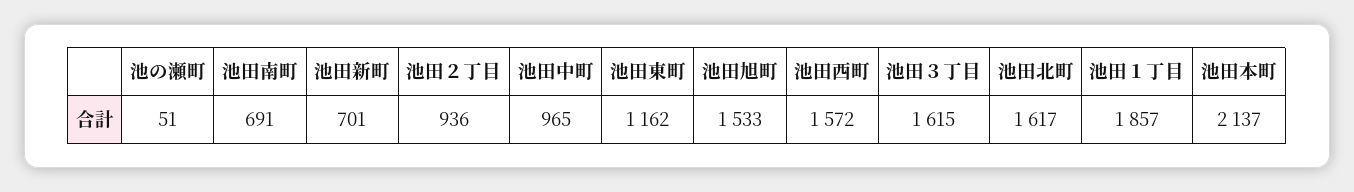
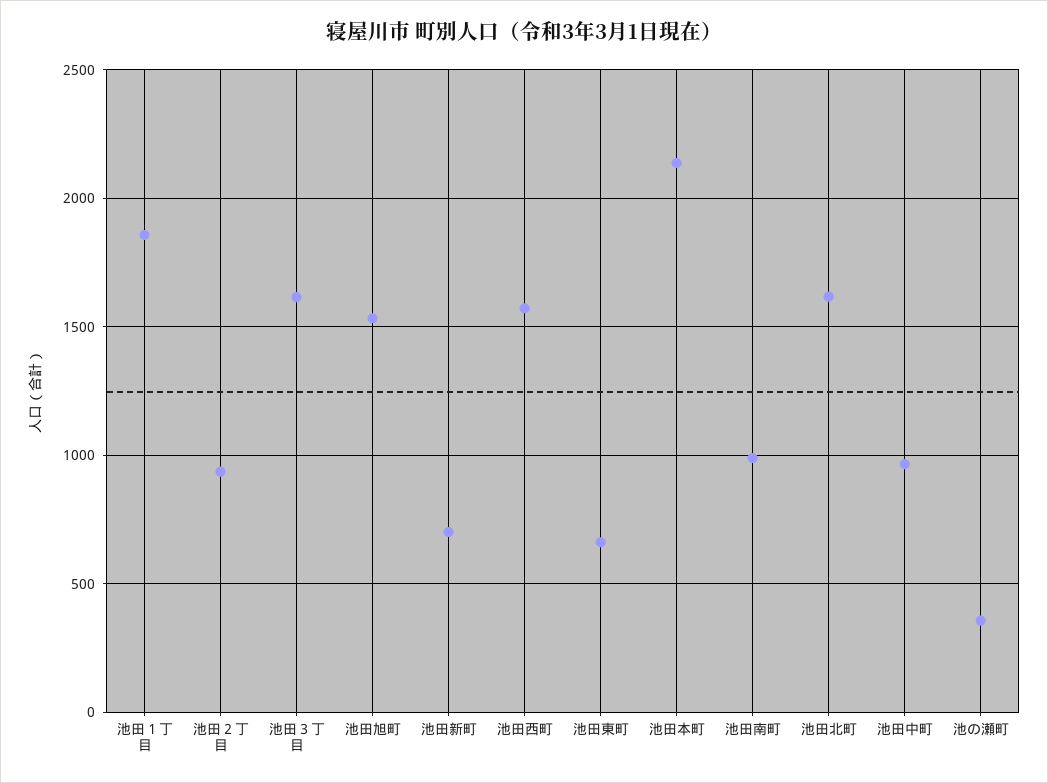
池の瀬町: 51 -> 350
池田南町: 691 -> 1000
池田東町: 1162 -> 650

